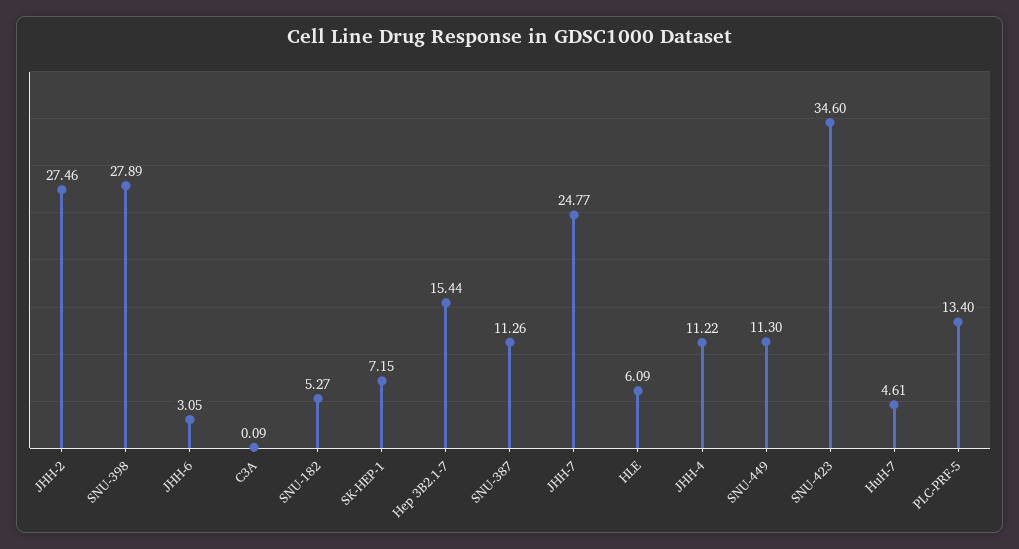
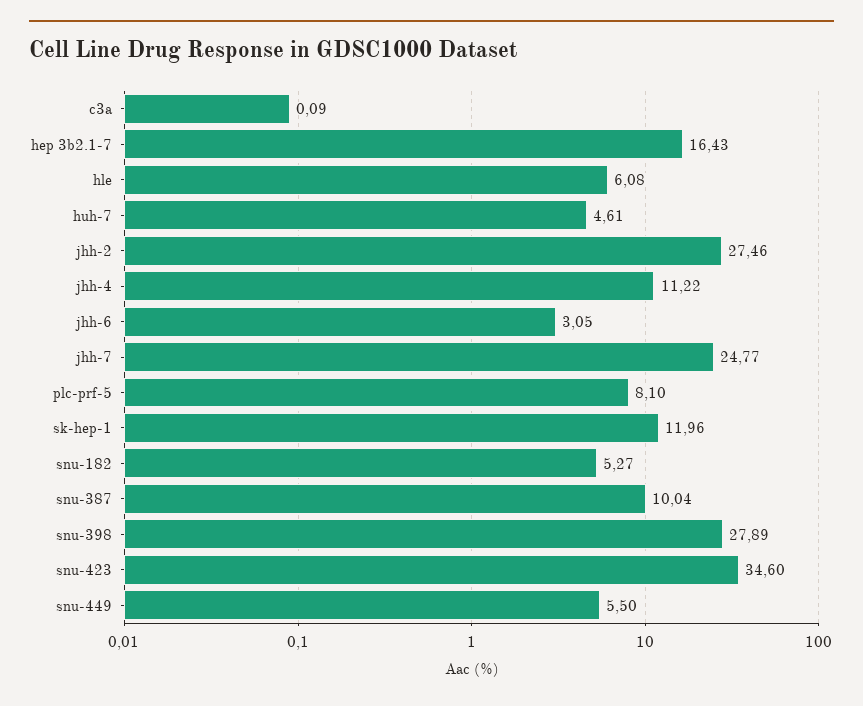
SK-HEP-1: 7.15 -> 11.96
Hep 3B2.1-7: 15.44 -> 16.43
SNU-387: 11.26 -> 10.04
HLE: 6.09 -> 6.08
SNU-449: 11.3 -> 5.5
PLC-PRF-5: 13.4 -> 8.1

